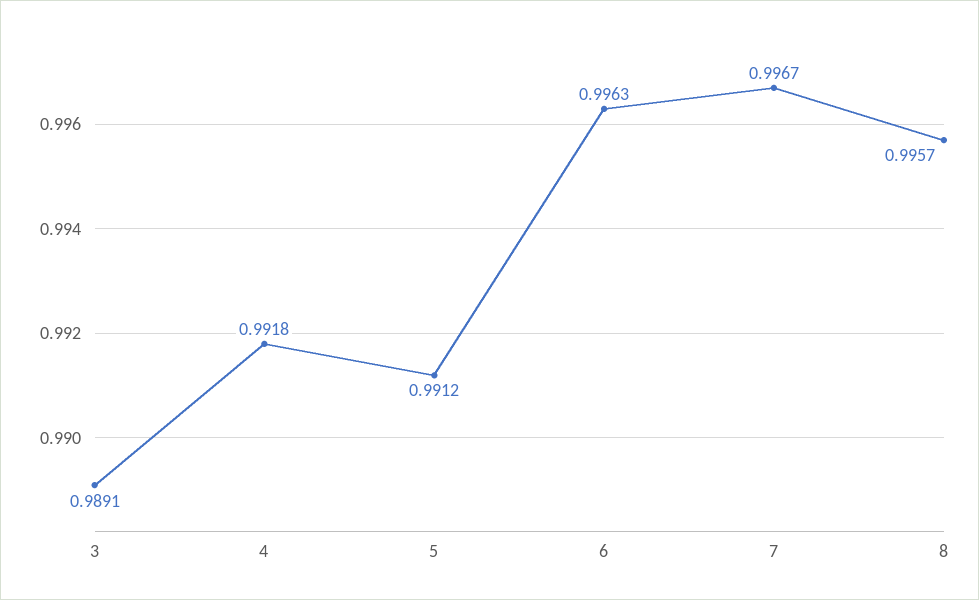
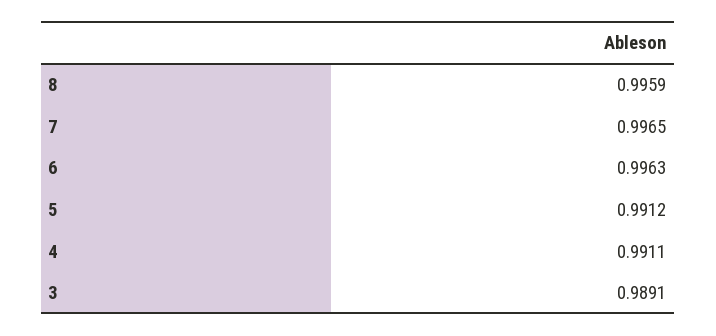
4: 0.9918 -> 0.9911
7: 0.9967 -> 0.9965
8: 0.9957 -> 0.9959

